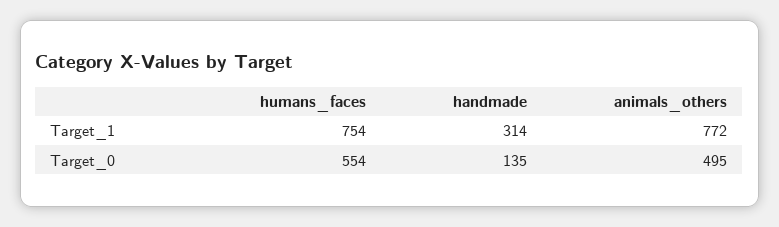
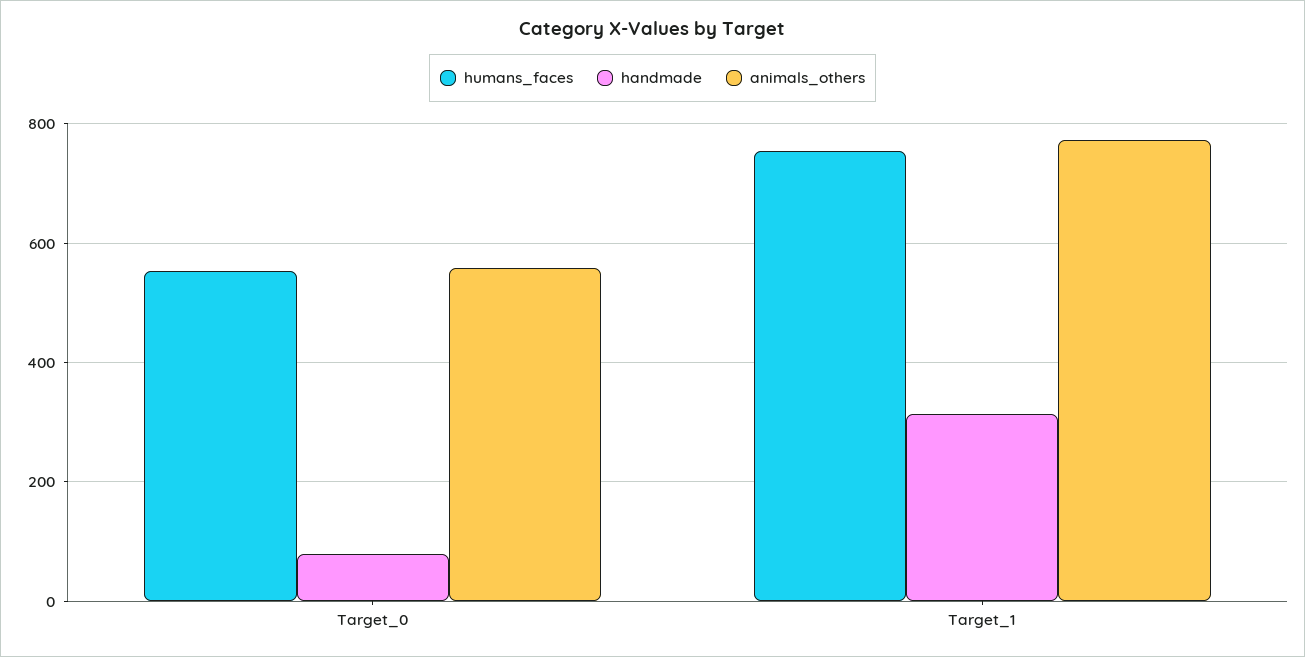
handmade, Target_0: 135 -> 80
animals_others, Target_0: 495 -> 560

